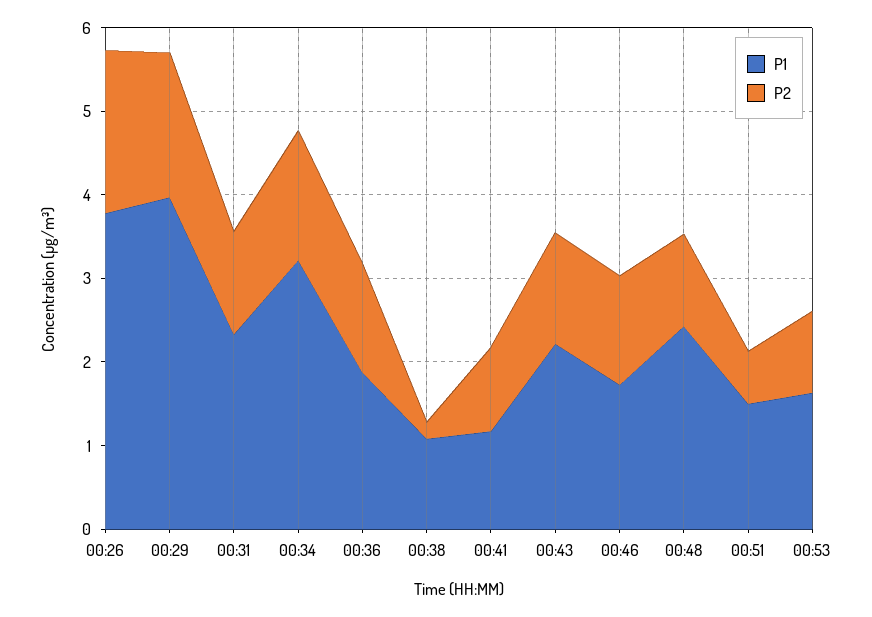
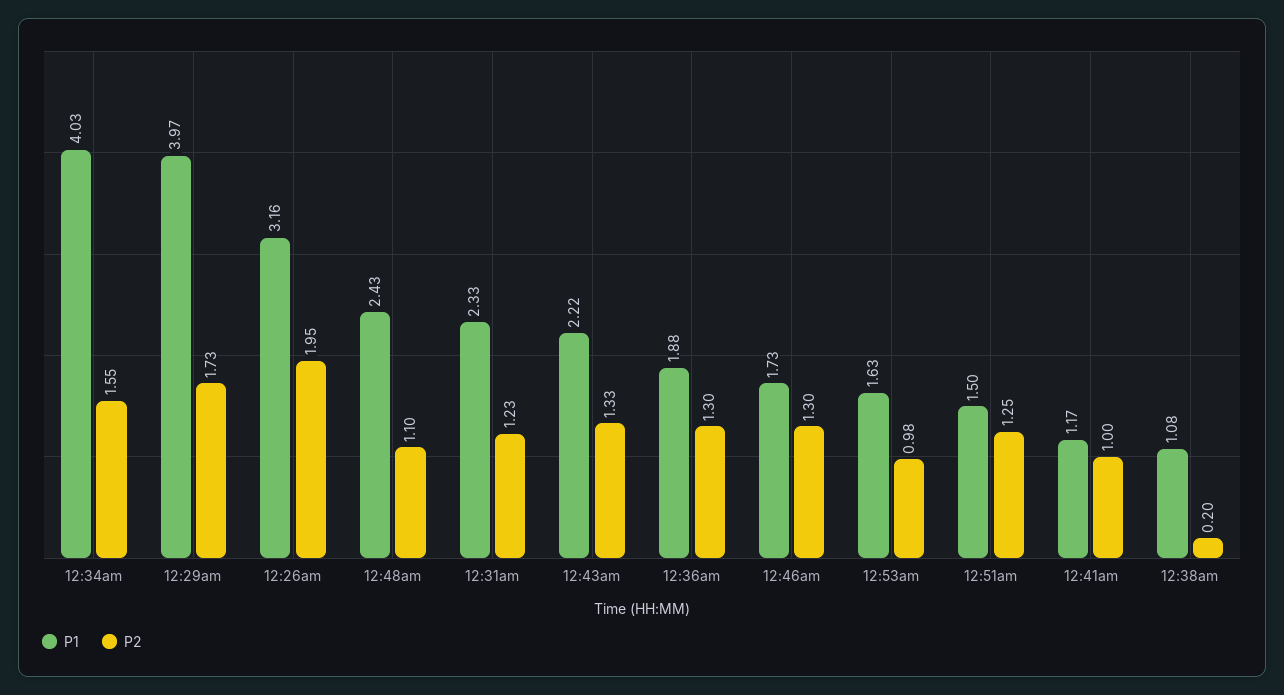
P1, 00:26: 3.8 -> 3.16
P1, 00:34: 3.2 -> 4.03
P2, 00:51: 0.6 -> 1.25

